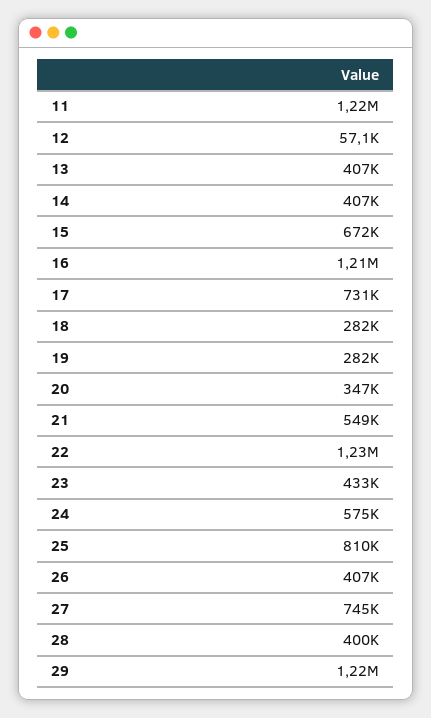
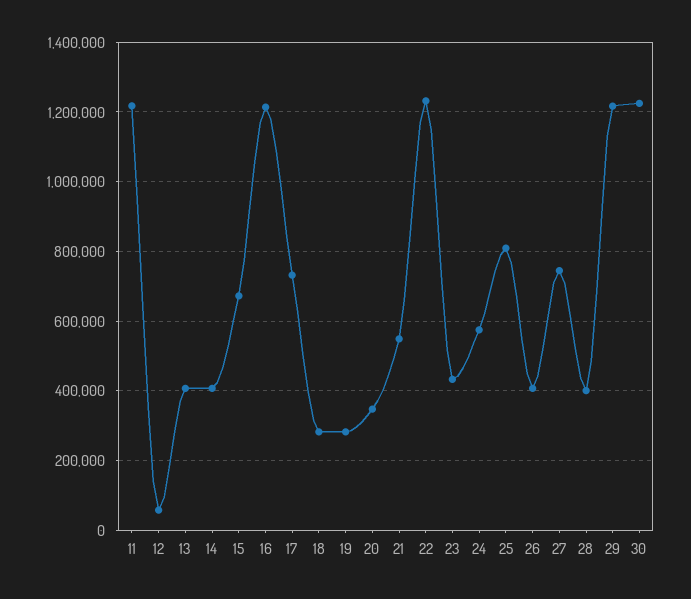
30: none -> 1220000

